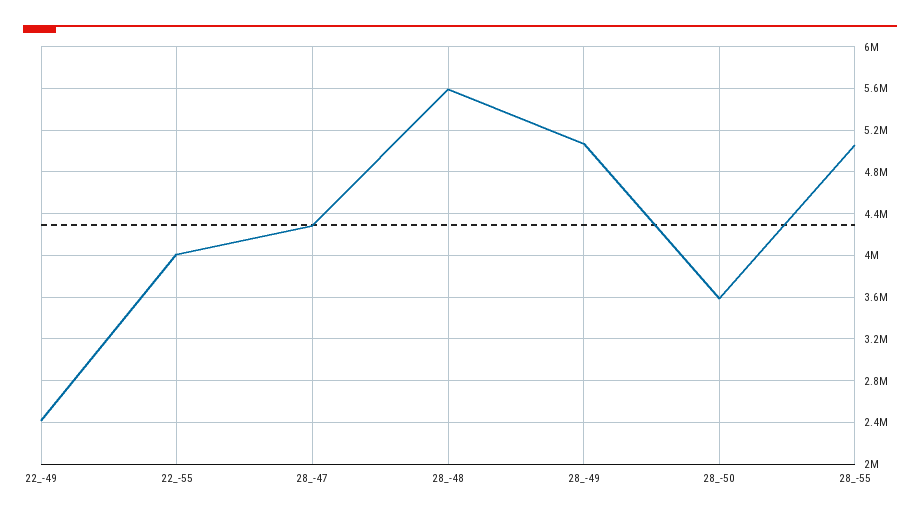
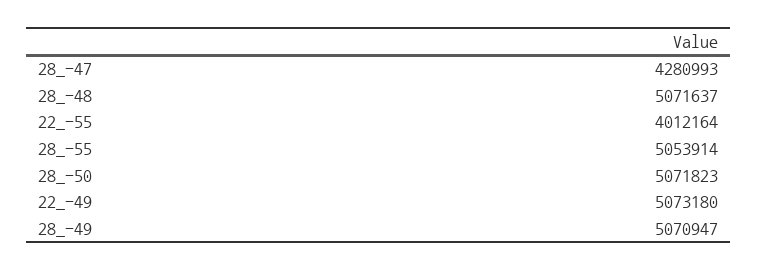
22_-49: 2400000 -> 5073180
28_-48: 5600000 -> 5071637
28_-50: 3600000 -> 5071823

